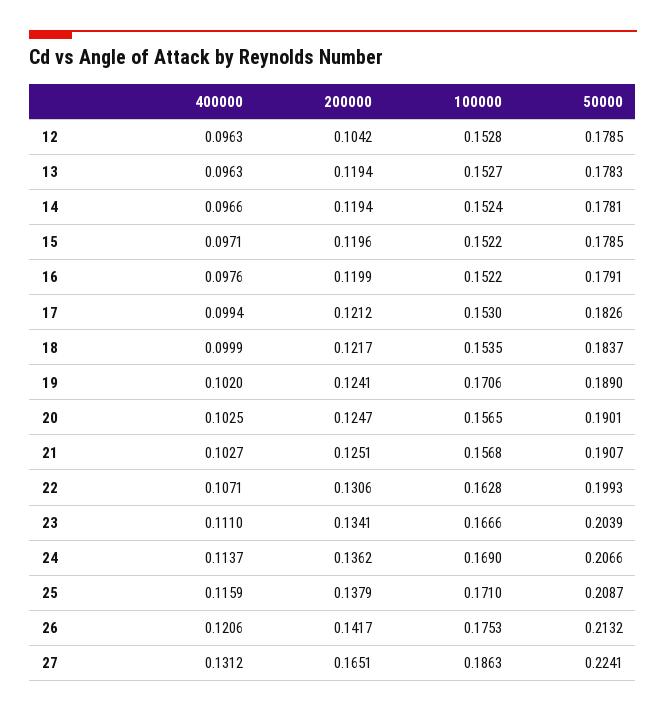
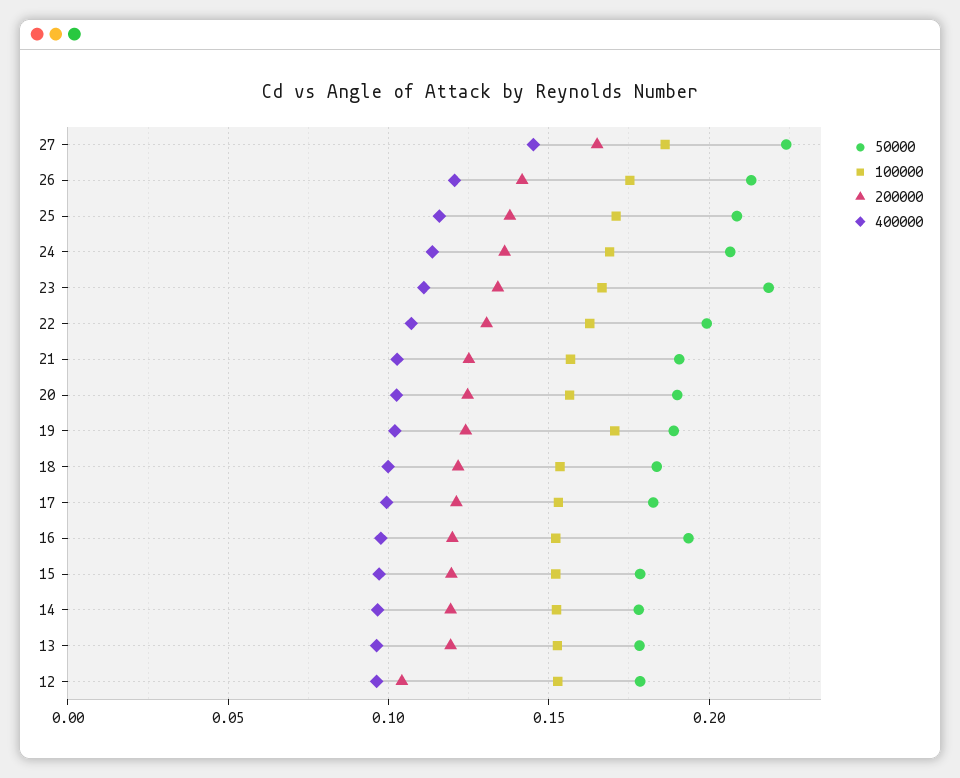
50000, 16: 0.1791 -> 0.195
50000, 23: 0.2039 -> 0.22
400000, 27: 0.1312 -> 0.145

